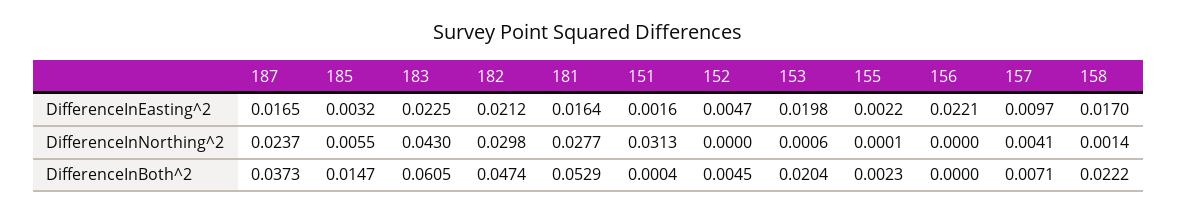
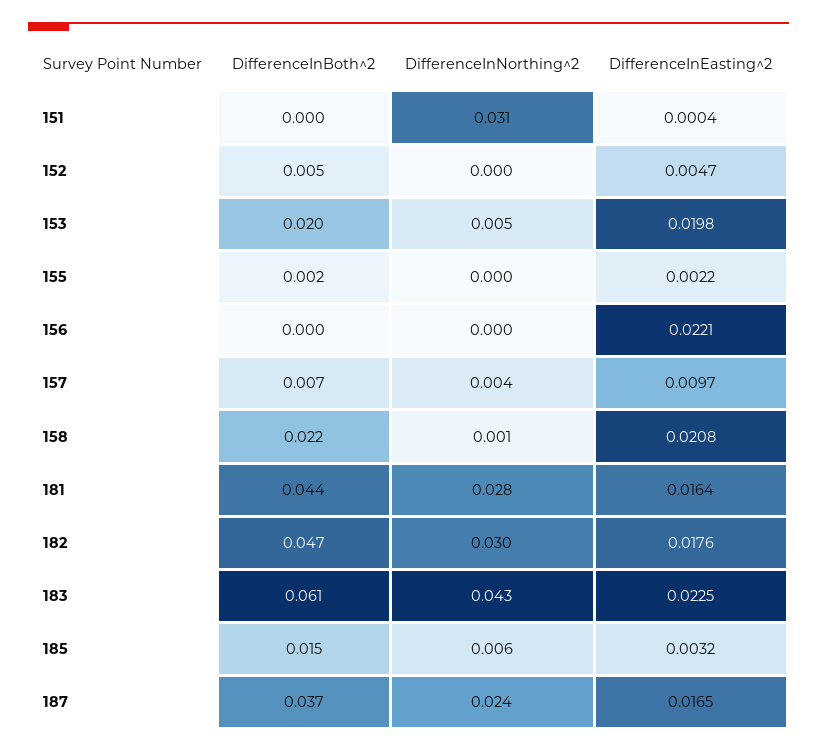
182, DifferenceInEasting^2: 0.0212 -> 0.0176
151, DifferenceInEasting^2: 0.0016 -> 0.0004
158, DifferenceInEasting^2: 0.017 -> 0.0208
153, DifferenceInNorthing^2: 0.0006 -> 0.005
181, DifferenceInBoth^2: 0.0529 -> 0.044

